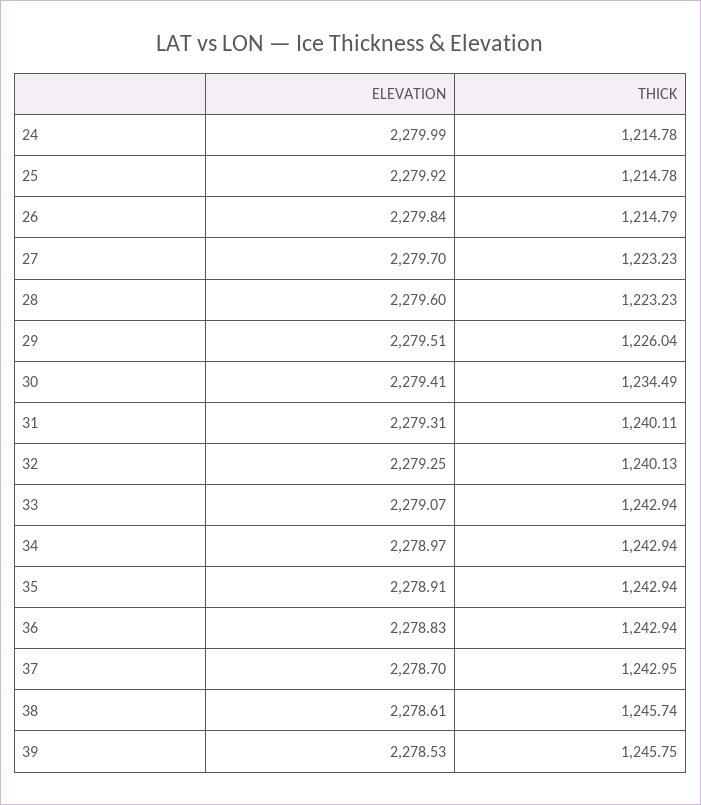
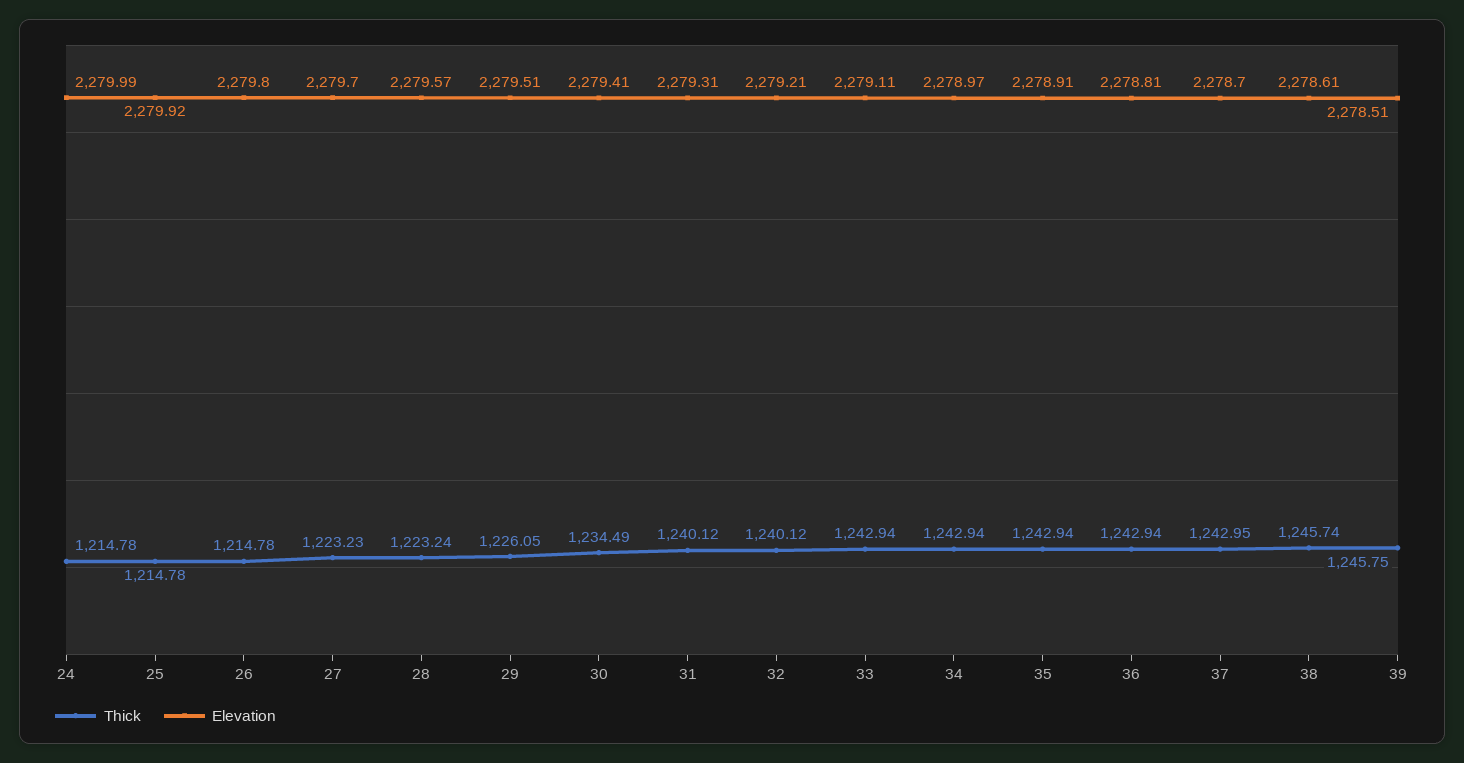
ELEVATION, 26: 2279.84 -> 2279.8
THICK, 26: 1214.79 -> 1214.78
ELEVATION, 28: 2279.6 -> 2279.57
THICK, 28: 1223.23 -> 1223.24
THICK, 29: 1226.04 -> 1226.05
THICK, 31: 1240.11 -> 1240.12
ELEVATION, 32: 2279.25 -> 2279.21
THICK, 32: 1240.13 -> 1240.12
ELEVATION, 33: 2279.07 -> 2279.11
ELEVATION, 36: 2278.83 -> 2278.81
ELEVATION, 39: 2278.53 -> 2278.51

